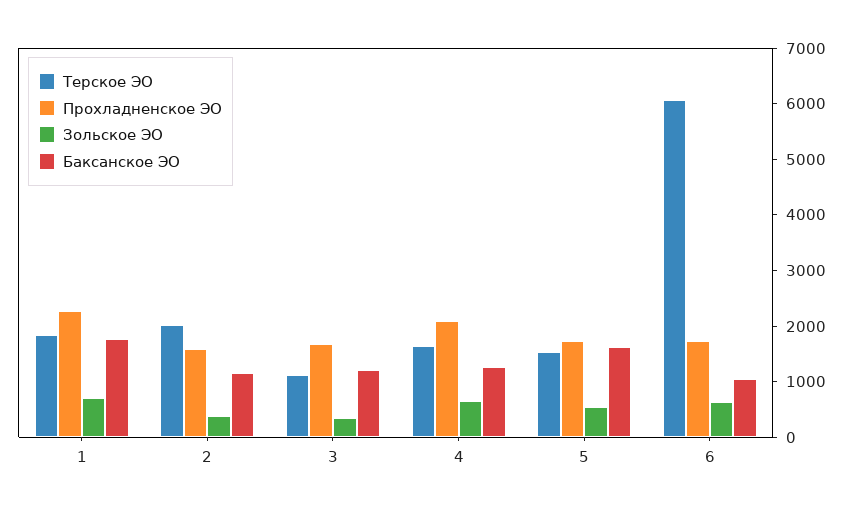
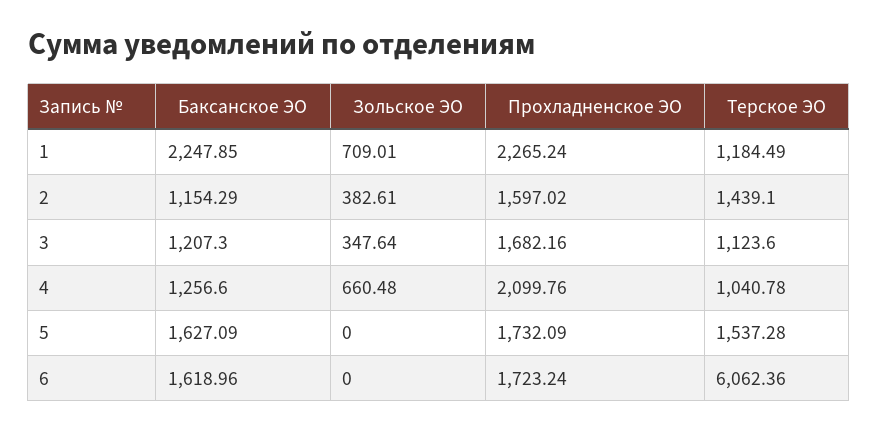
Терское ЭО, 1: 1800 -> 1184.49
Баксанское ЭО, 1: 1800 -> 2247.85
Терское ЭО, 2: 2000 -> 1439.1
Терское ЭО, 4: 1600 -> 1040.78
Зольское ЭО, 5: 600 -> 0
Зольское ЭО, 6: 600 -> 0
Баксанское ЭО, 6: 1000 -> 1618.96

